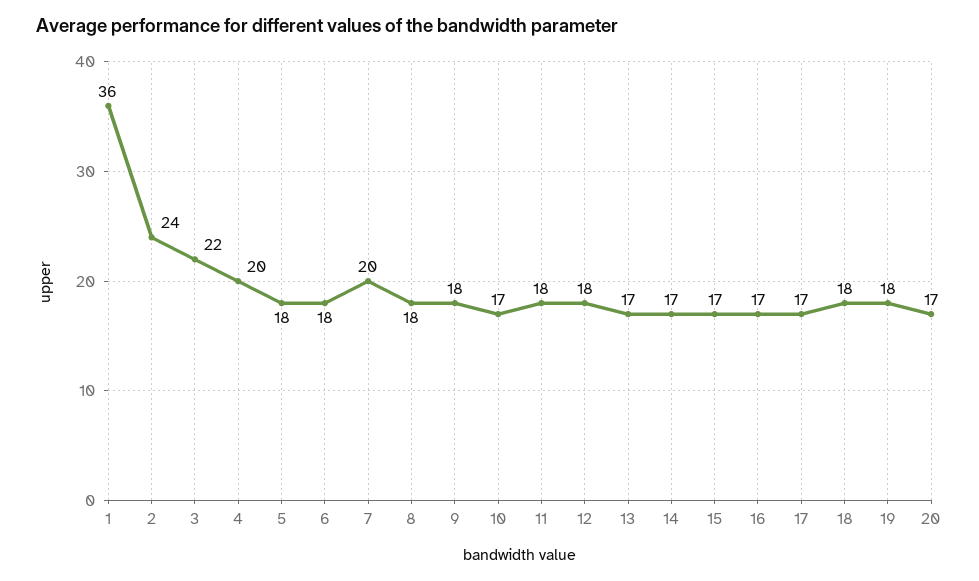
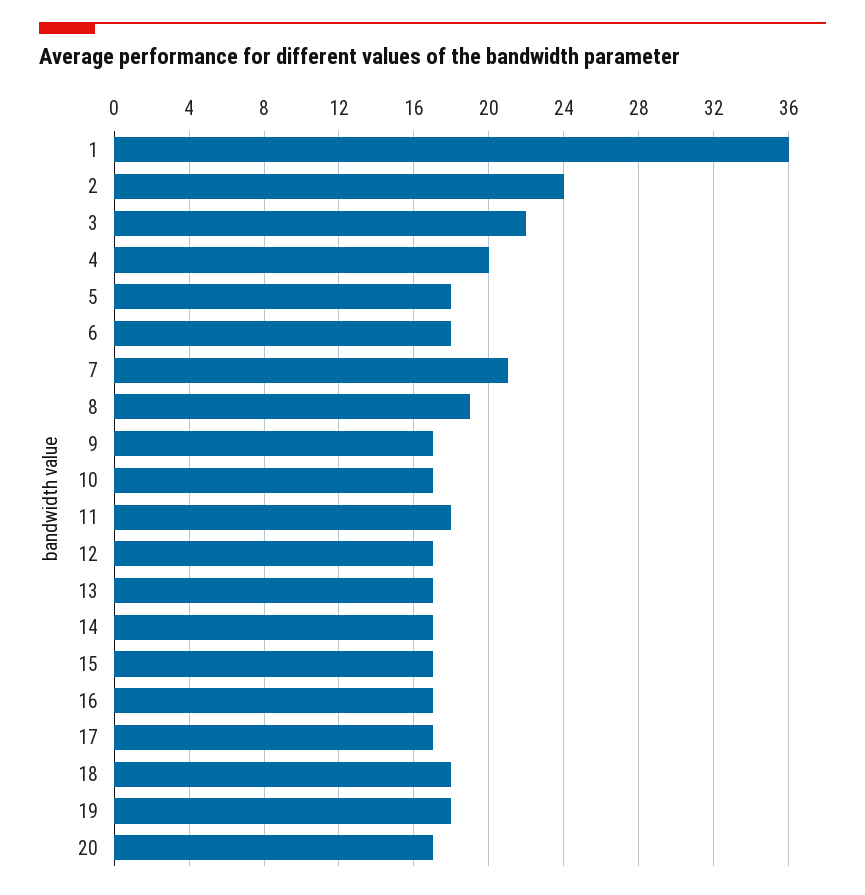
7: 20 -> 21
8: 18 -> 19
9: 18 -> 17
12: 18 -> 17

